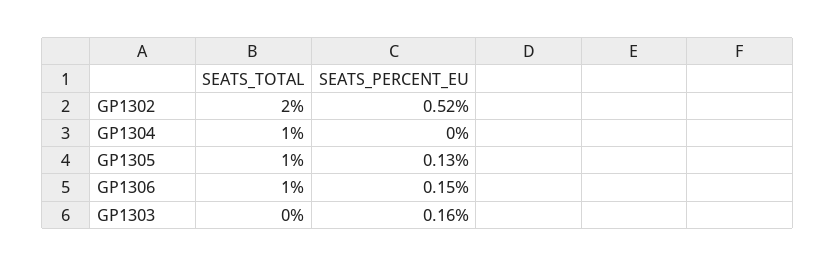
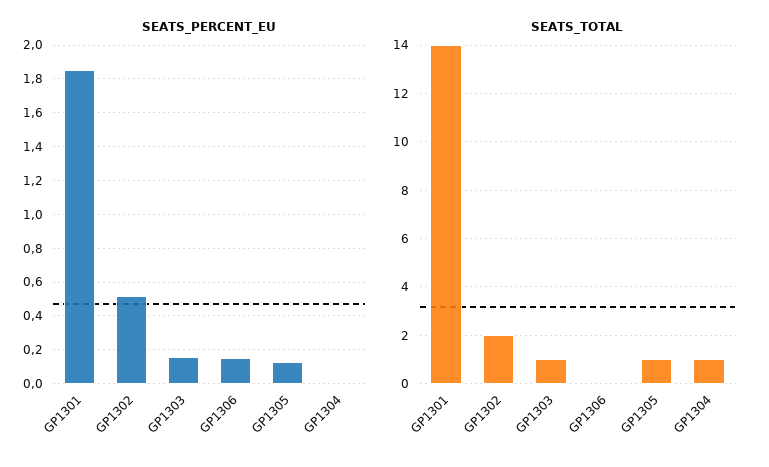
SEATS_TOTAL, GP1306: 1 -> 0
SEATS_TOTAL, GP1303: 0 -> 1
SEATS_PERCENT_EU, GP1301: none -> 1.85
SEATS_TOTAL, GP1301: none -> 14

